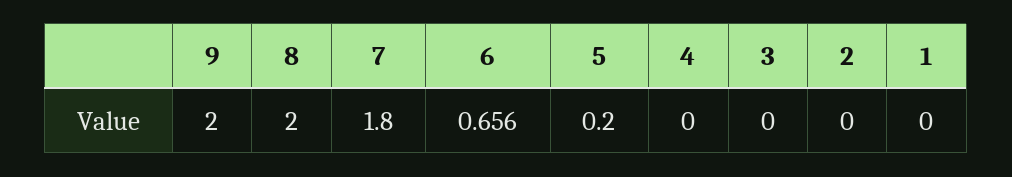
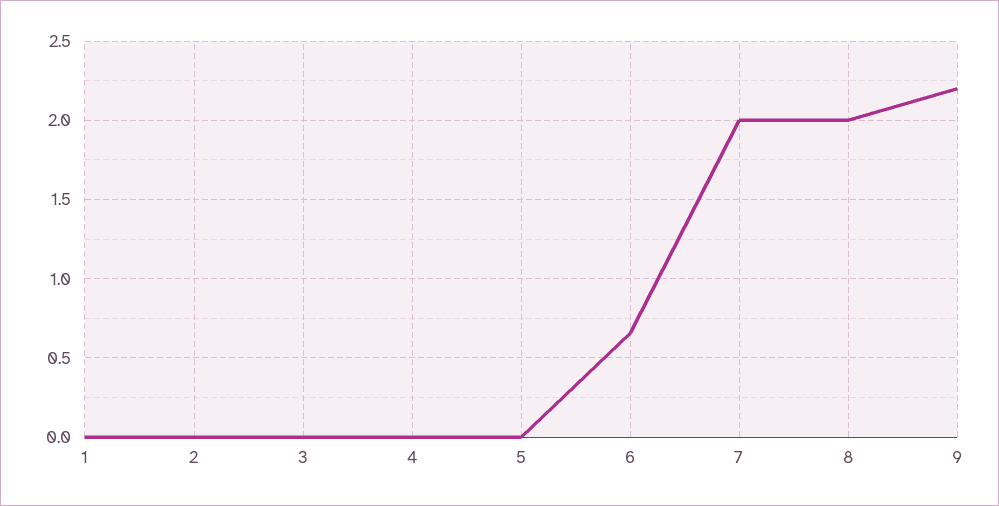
9: 2 -> 2.2
7: 1.8 -> 2
5: 0.2 -> 0

